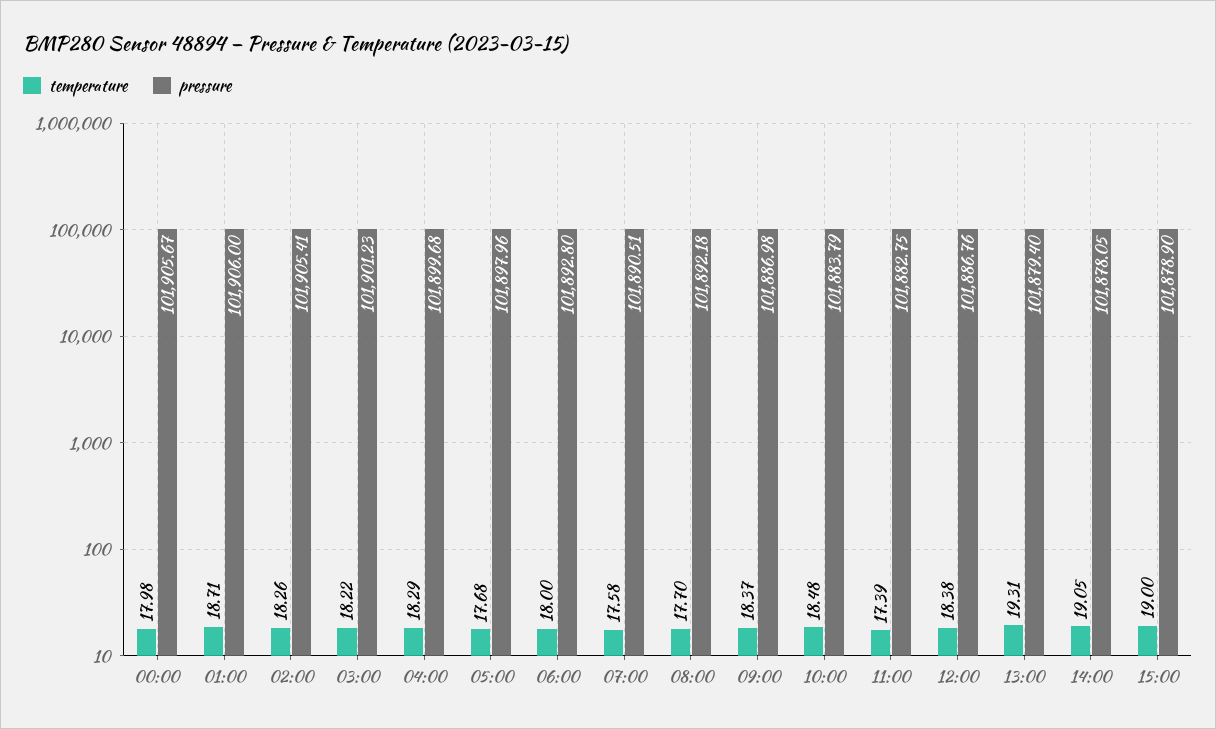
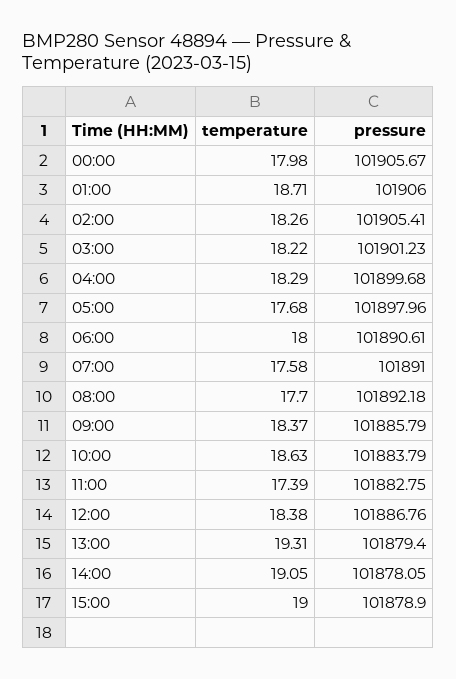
pressure, 06:00: 101892.8 -> 101890.61
pressure, 07:00: 101890.51 -> 101891
pressure, 09:00: 101886.98 -> 101885.79
temperature, 10:00: 18.48 -> 18.63

